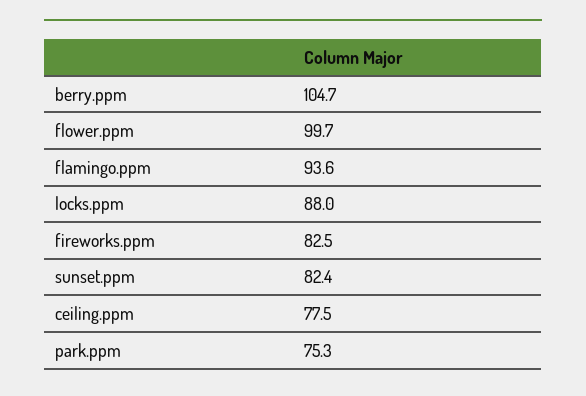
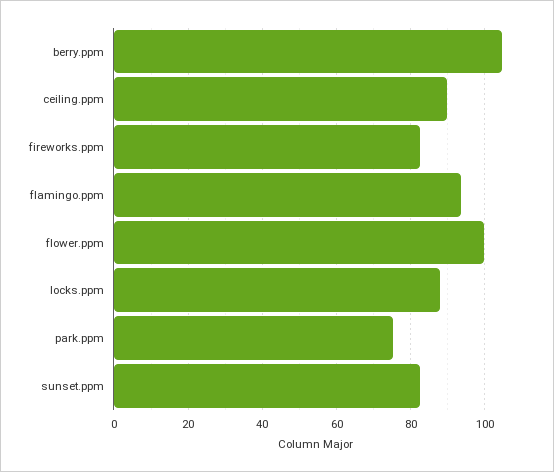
ceiling.ppm: 77.5 -> 90

